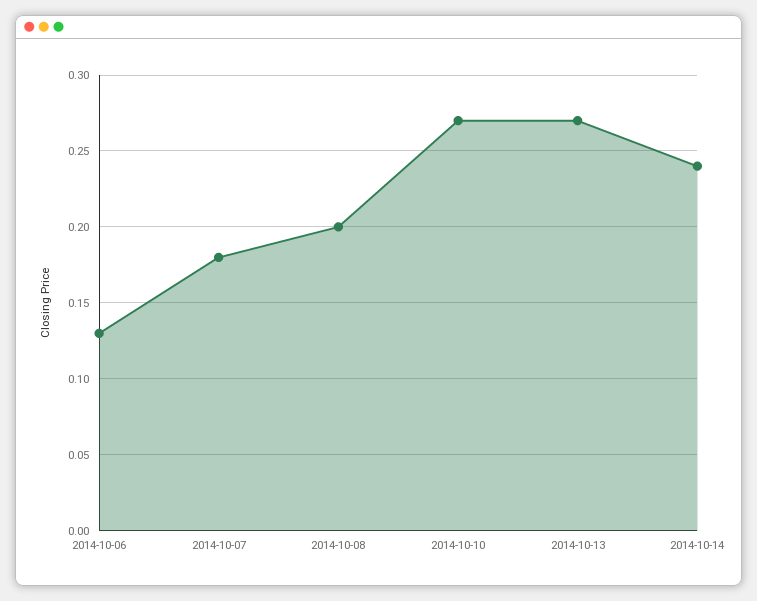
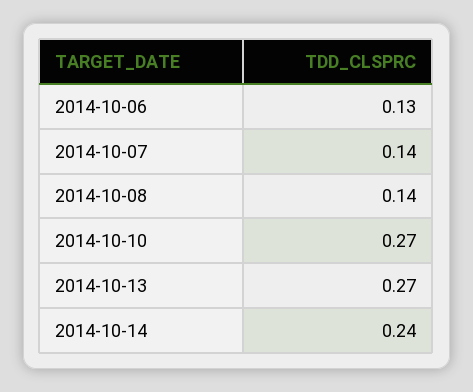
2014-10-07: 0.18 -> 0.14
2014-10-08: 0.2 -> 0.14

